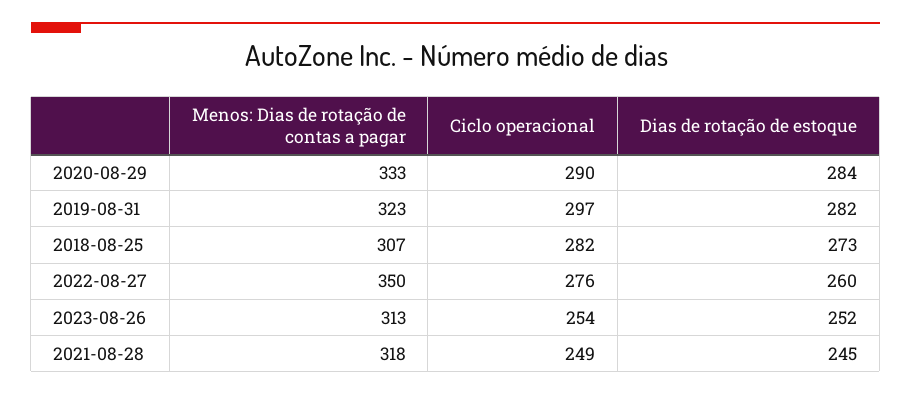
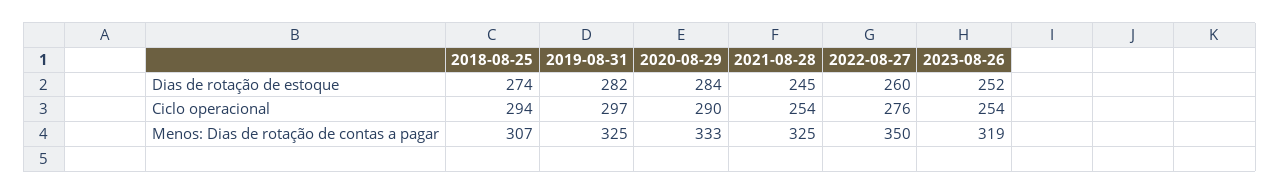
Menos: Dias de rotação de contas a pagar, 2019-08-31: 323 -> 325
Ciclo operacional, 2018-08-25: 282 -> 294
Dias de rotação de estoque, 2018-08-25: 273 -> 274
Menos: Dias de rotação de contas a pagar, 2023-08-26: 313 -> 319
Menos: Dias de rotação de contas a pagar, 2021-08-28: 318 -> 325
Ciclo operacional, 2021-08-28: 249 -> 254

